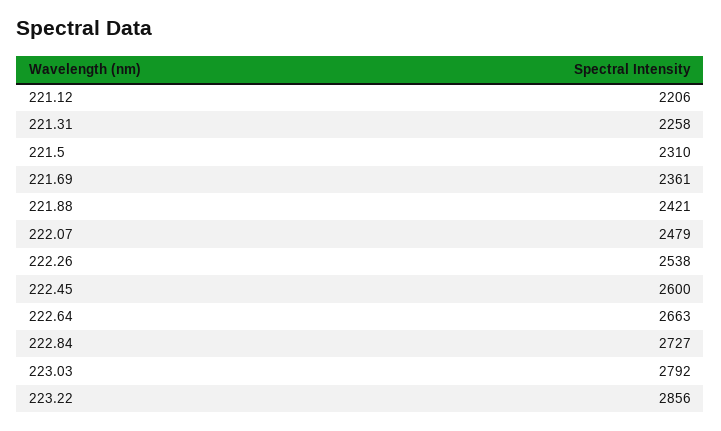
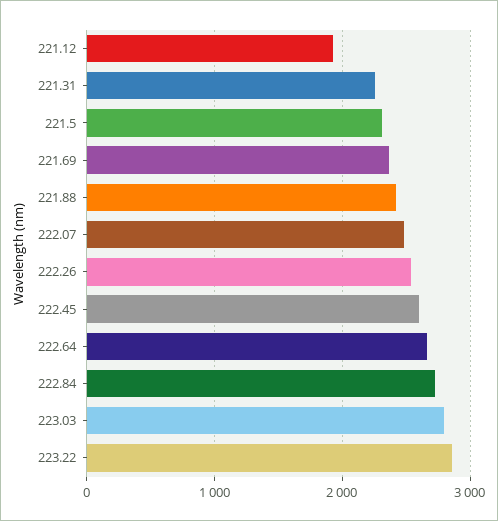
221.12: 2206 -> 1900

